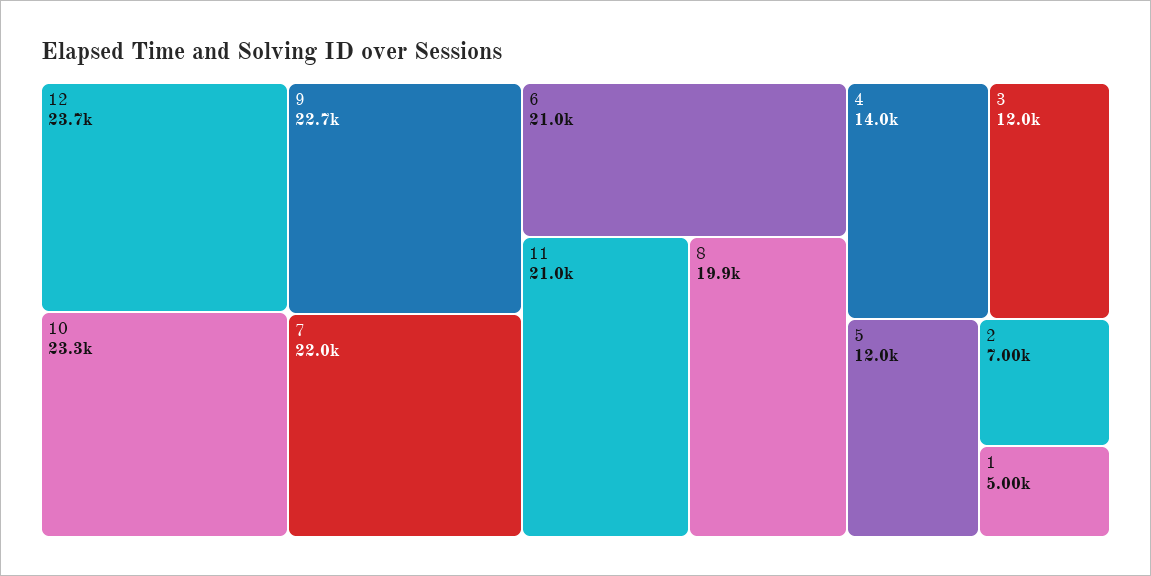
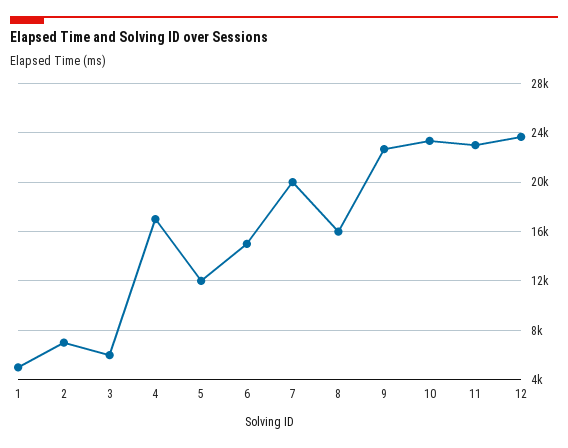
7: 22000 -> 20000
6: 21000 -> 15000
11: 21000 -> 23000
8: 19900 -> 16000
4: 14000 -> 17000
3: 12000 -> 6000

